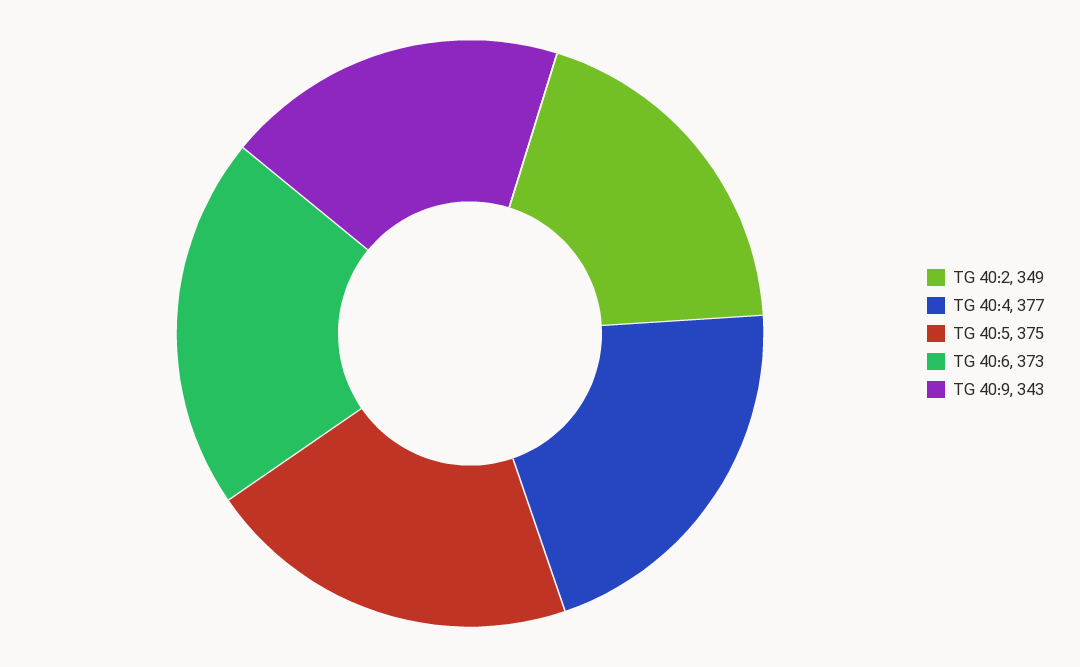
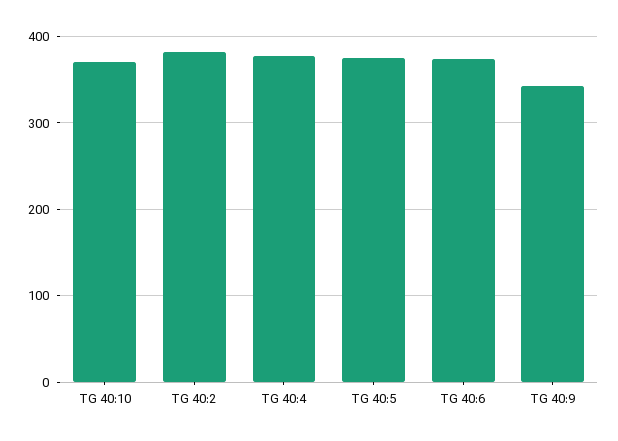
TG 40:2: 349 -> 380
TG 40:10: none -> 370

